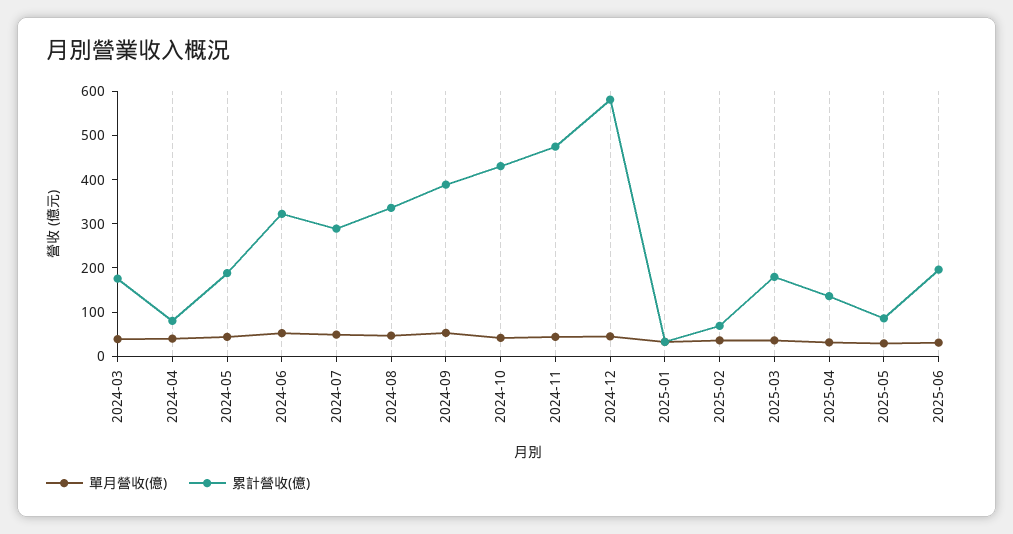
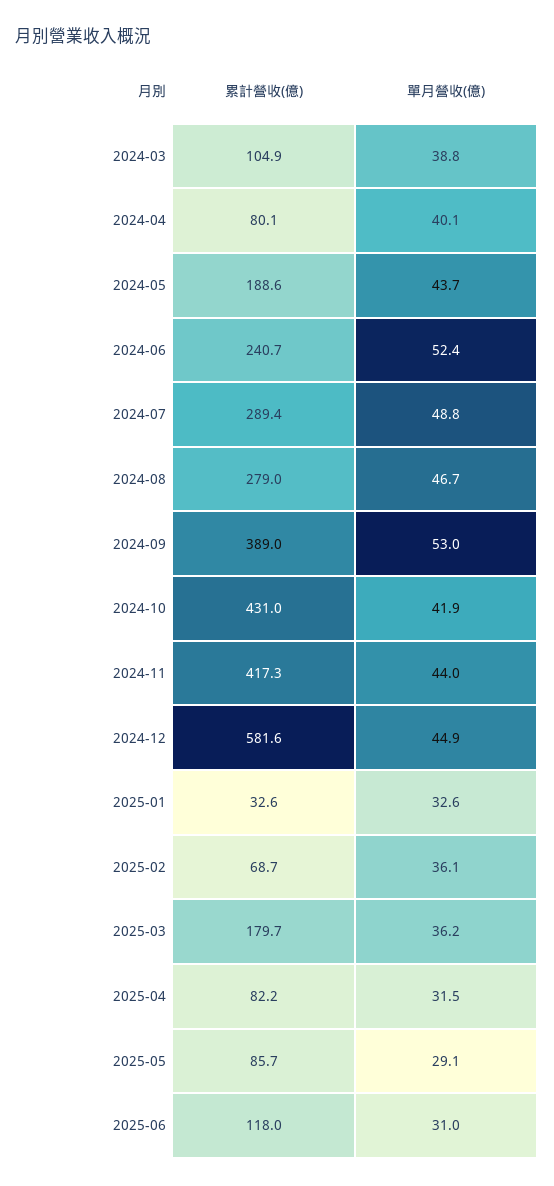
累計營收(億), 2024-03: 180 -> 104.9
累計營收(億), 2024-06: 320 -> 240.7
累計營收(億), 2024-08: 340 -> 279
累計營收(億), 2024-11: 480 -> 417.3
累計營收(億), 2025-04: 140 -> 82.2
累計營收(億), 2025-06: 200 -> 118

